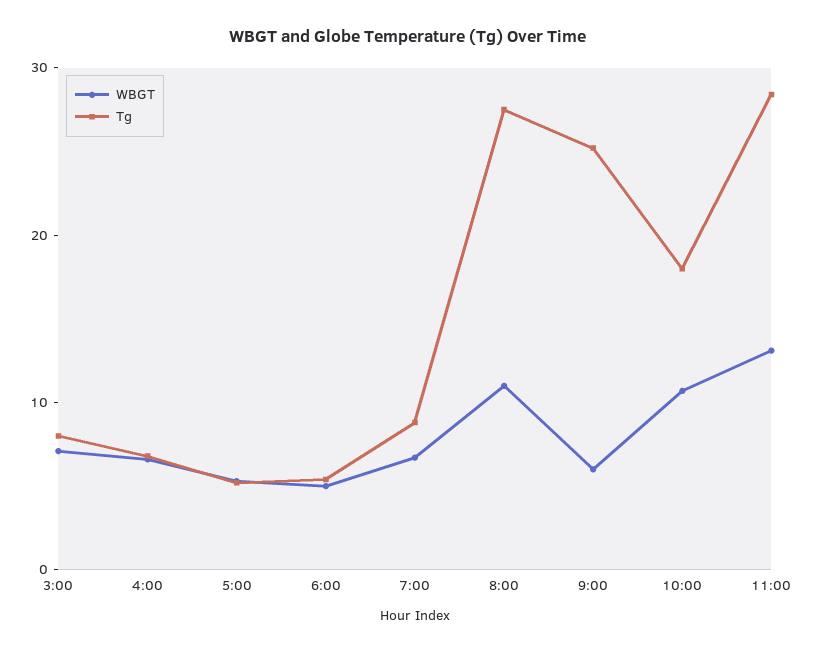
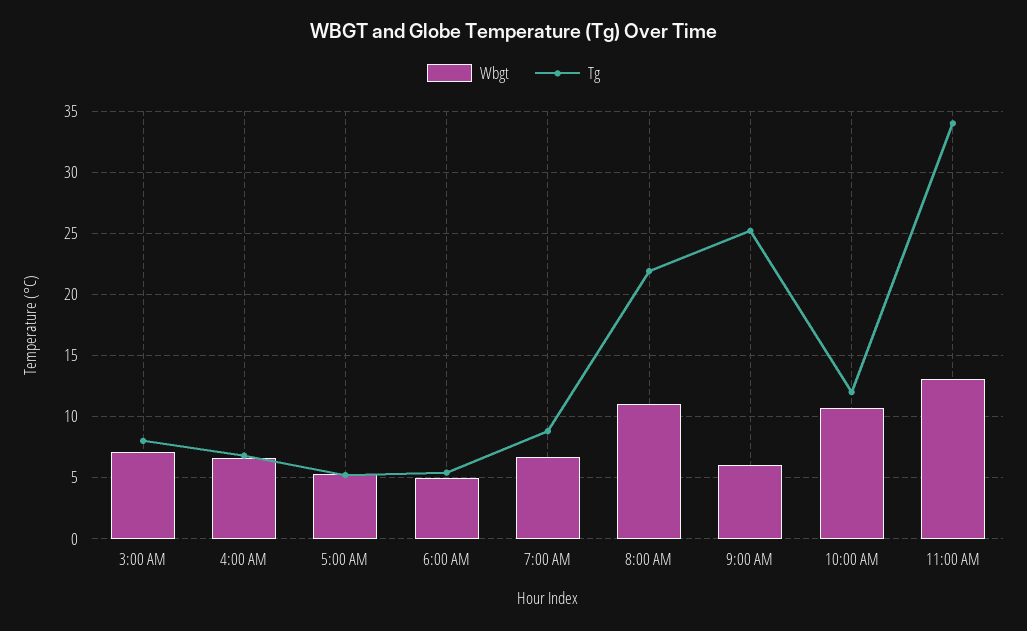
Tg, 8:00: 28 -> 22
Tg, 10:00: 18 -> 12
Tg, 11:00: 28 -> 34

